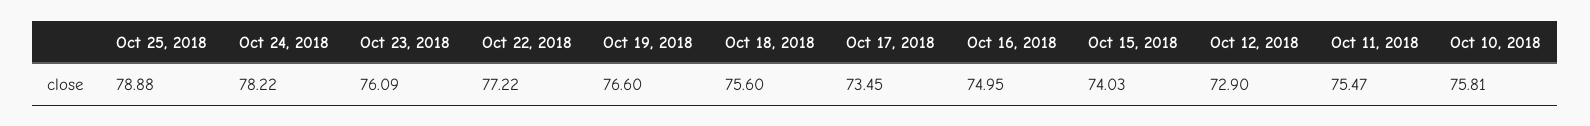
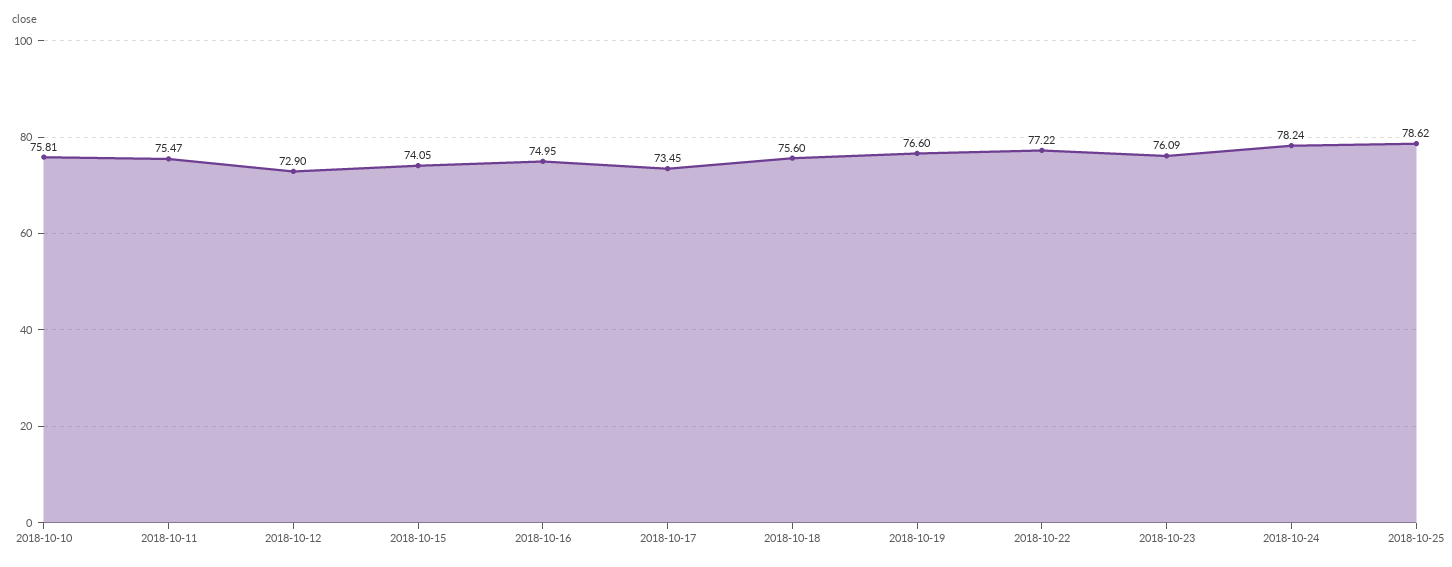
Oct 25, 2018: 78.88 -> 78.62
Oct 24, 2018: 78.22 -> 78.24
Oct 15, 2018: 74.03 -> 74.05

